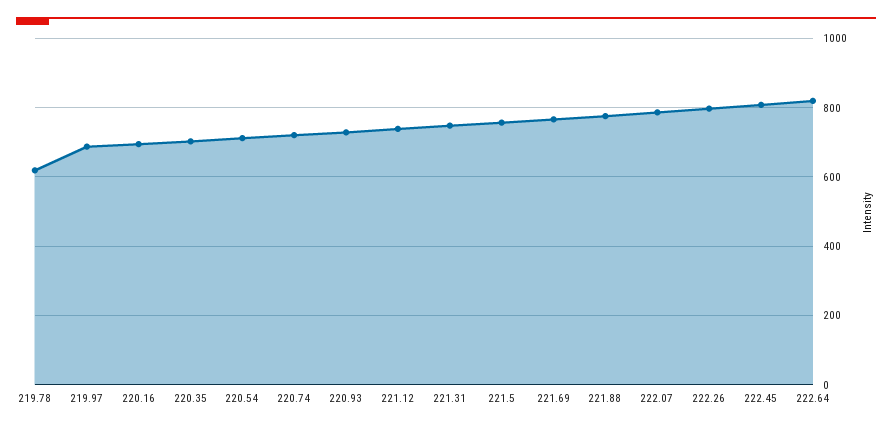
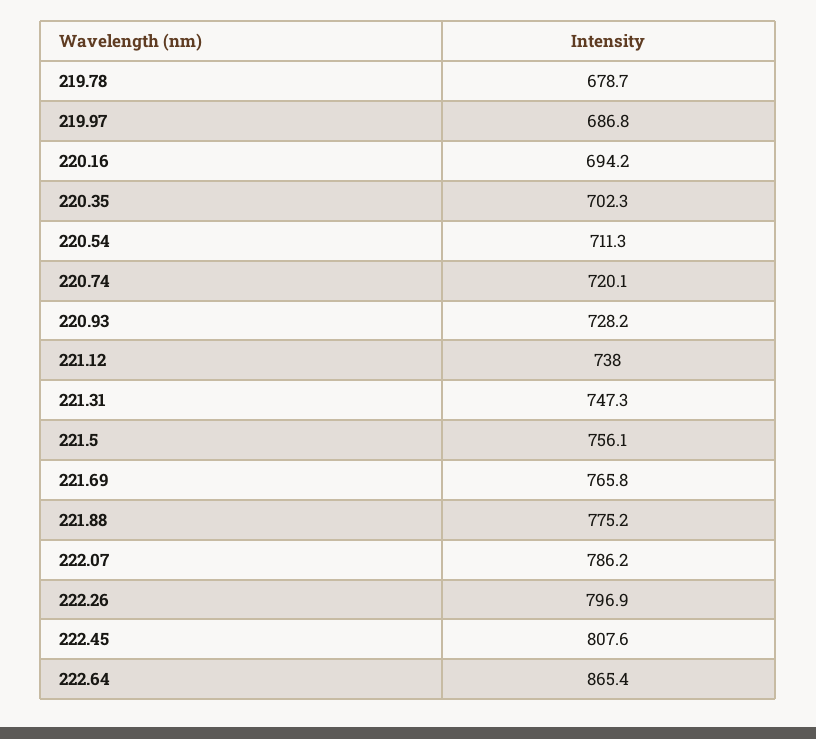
219.78: 620 -> 678.7
222.64: 820 -> 865.4

